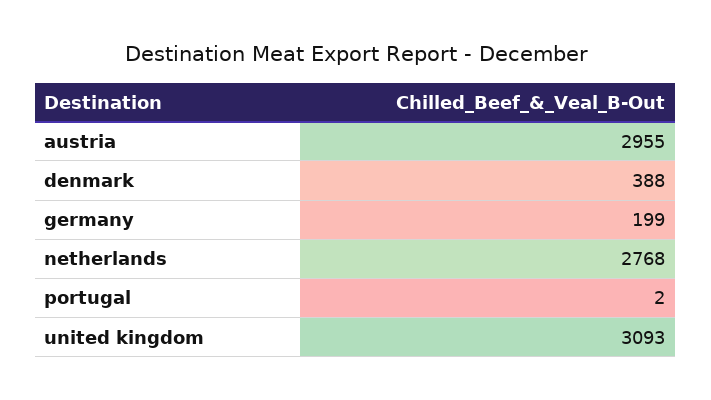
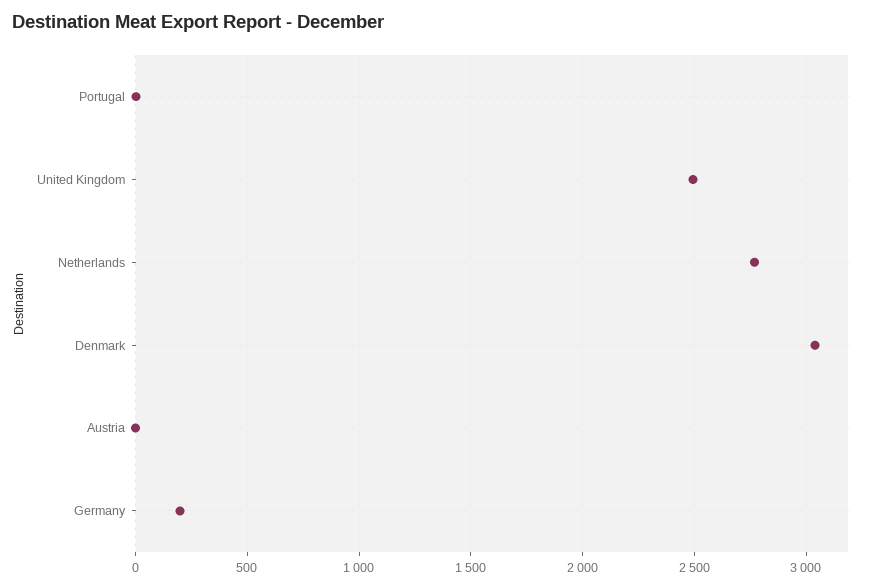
austria: 2955 -> 0
denmark: 388 -> 3050
united kingdom: 3093 -> 2500

